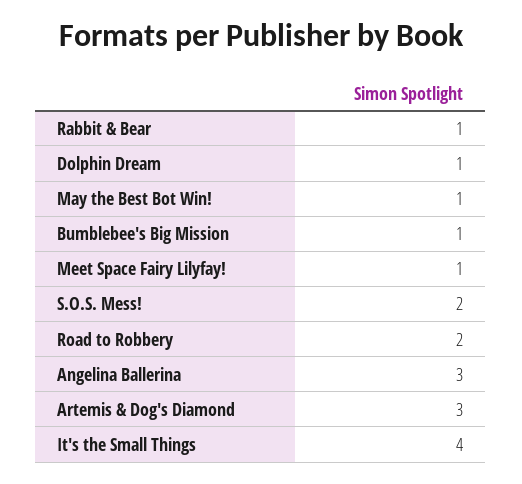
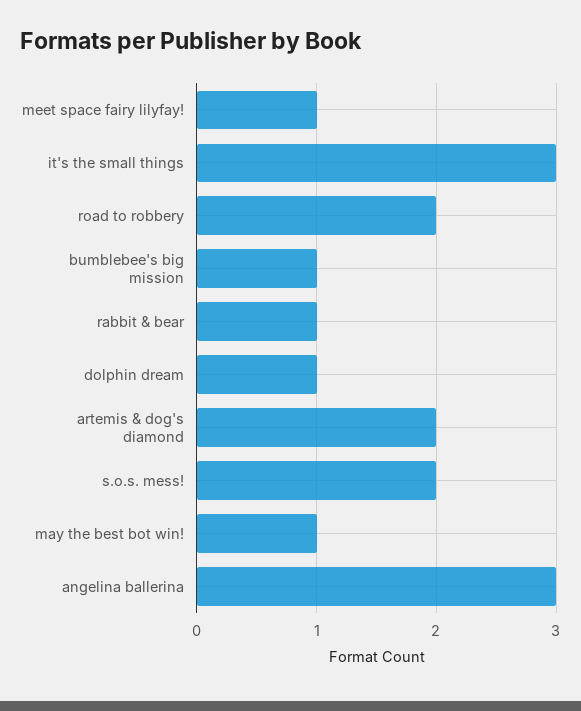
Artemis & Dog's Diamond: 3 -> 2
It's the Small Things: 4 -> 3

